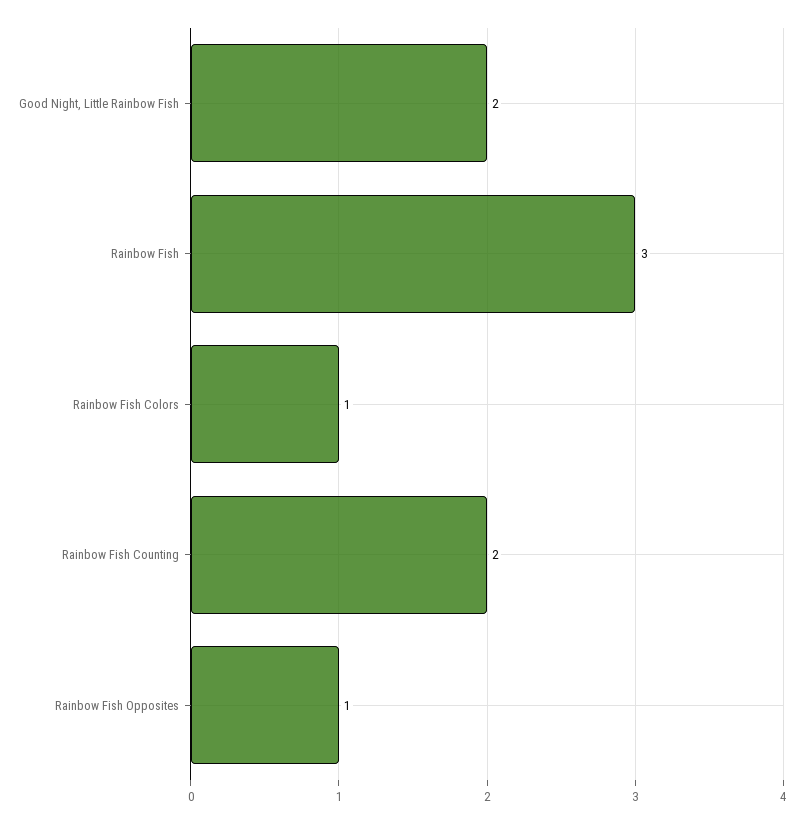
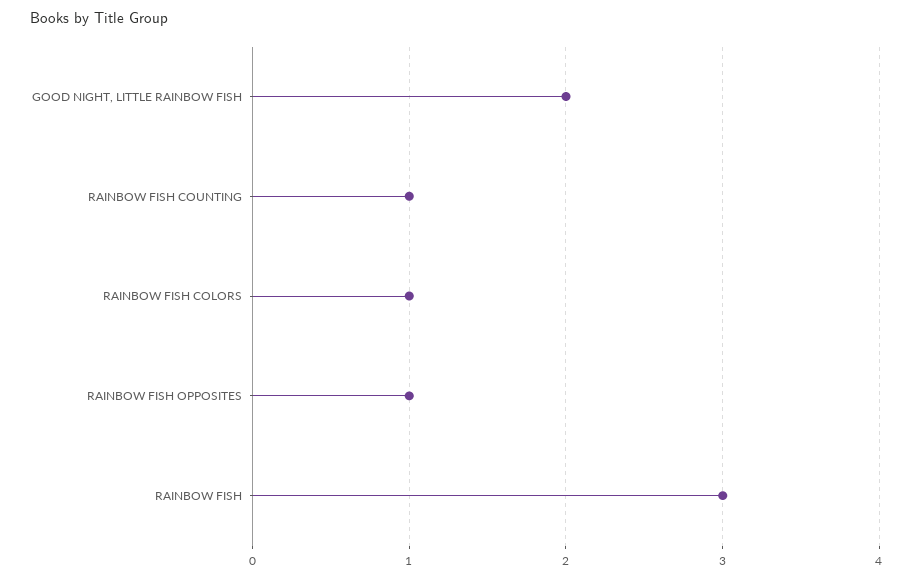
Rainbow Fish Counting: 2 -> 1

